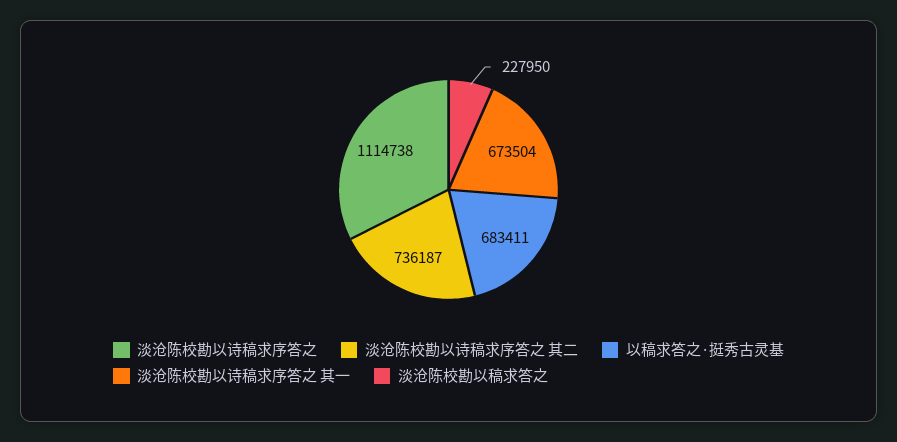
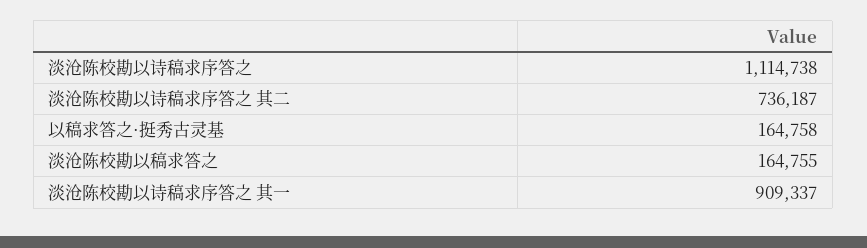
以稿求答之·挺秀古灵基: 683411 -> 164758
淡沧陈校勘以诗稿求序答之 其一: 673504 -> 909337
淡沧陈校勘以稿求答之: 227950 -> 164755

